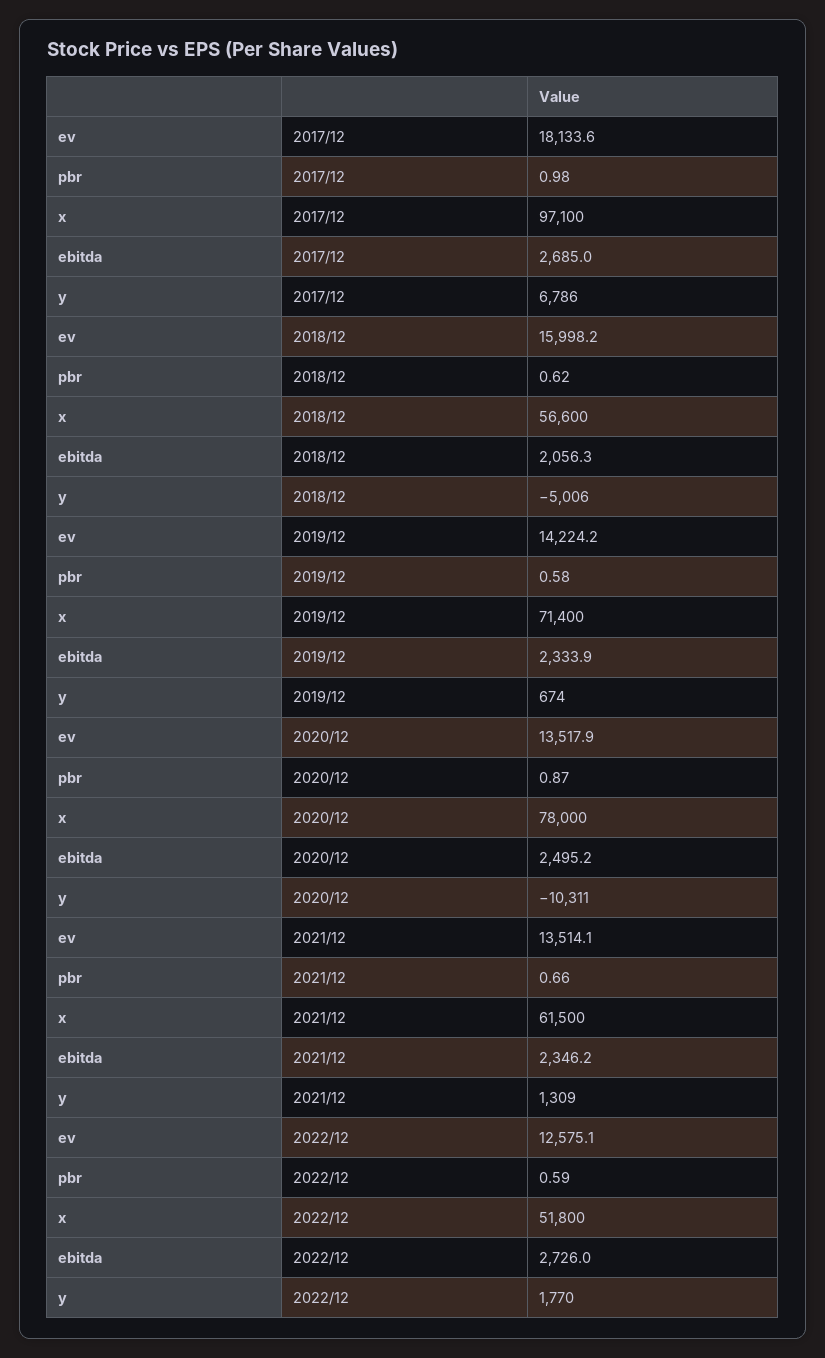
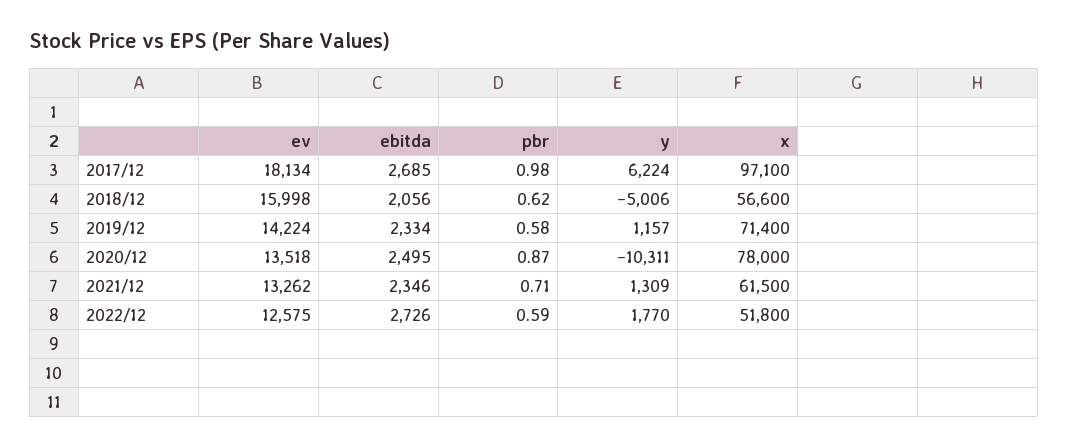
y, 2017/12: 6786 -> 6224
y, 2019/12: 674 -> 1157
ev, 2021/12: 13514.1 -> 13262
pbr, 2021/12: 0.66 -> 0.71

